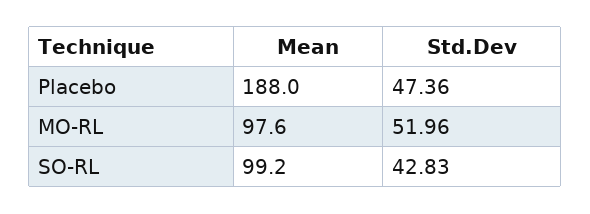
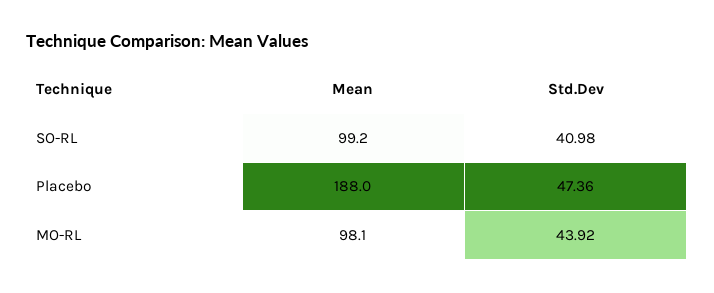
Mean, MO-RL: 97.6 -> 98.1
Std.Dev, MO-RL: 51.96 -> 43.92
Std.Dev, SO-RL: 42.83 -> 40.98

